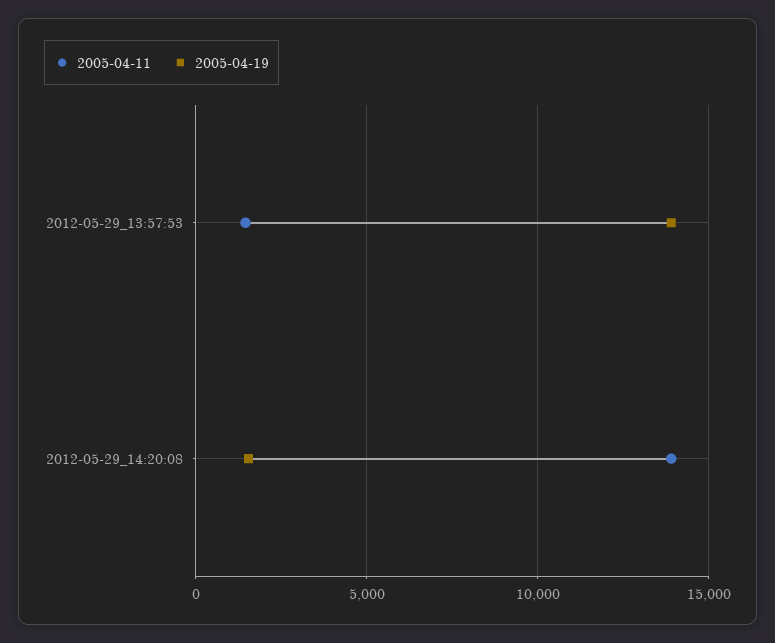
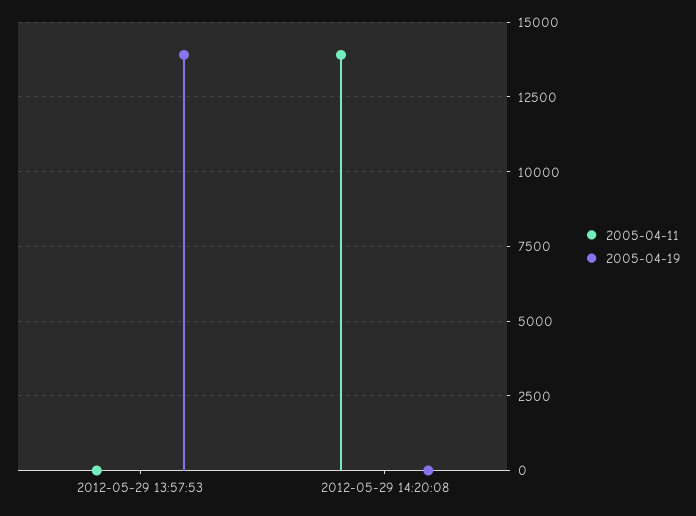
2005-04-11, 2012-05-29_13:57:53: 1500 -> 0
2005-04-19, 2012-05-29_14:20:08: 1500 -> 0

